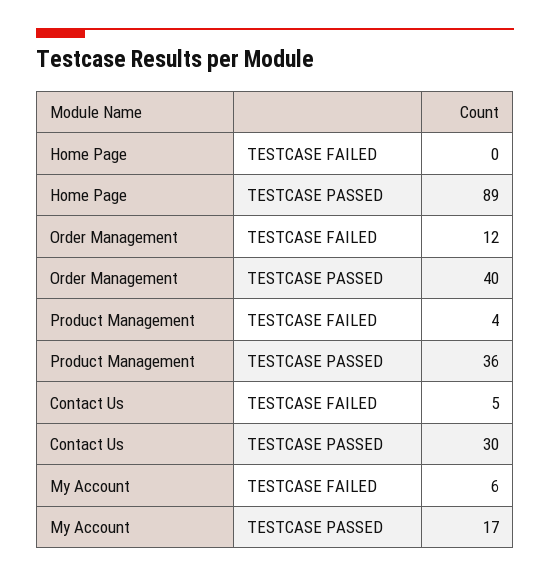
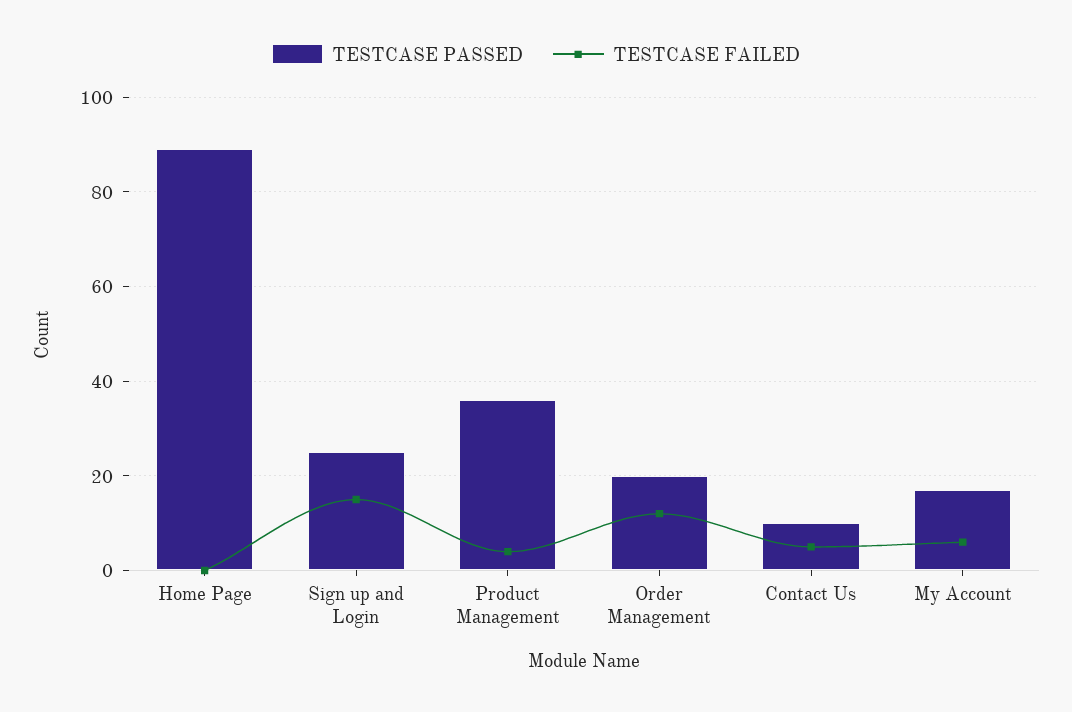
TESTCASE PASSED, Order Management: 40 -> 20
TESTCASE PASSED, Contact Us: 30 -> 10
TESTCASE PASSED, Sign up and Login: none -> 25
TESTCASE FAILED, Sign up and Login: none -> 15

